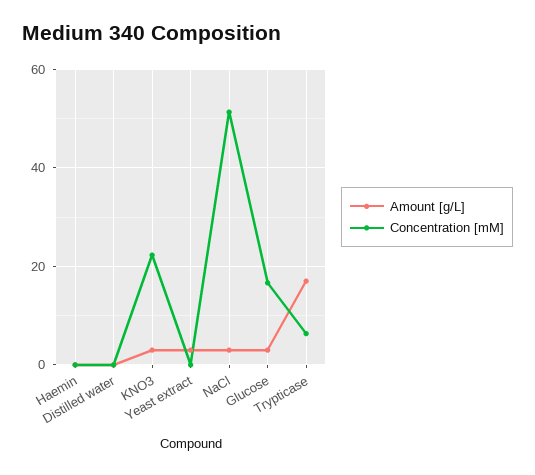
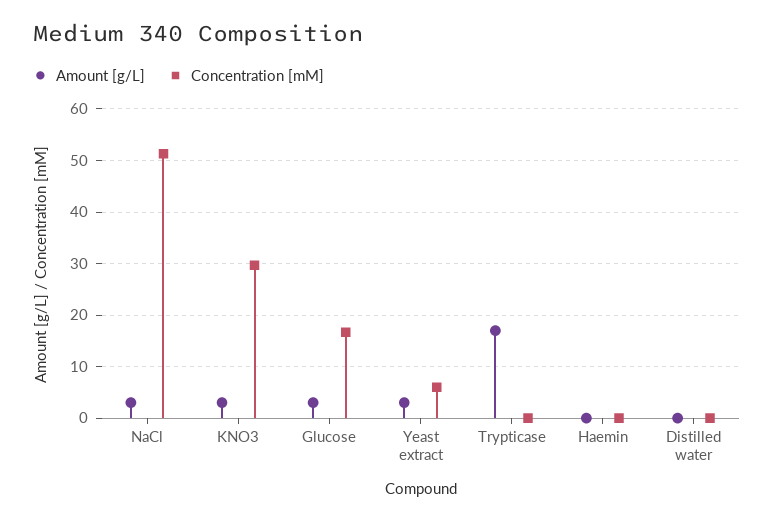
Concentration [mM], KNO3: 22 -> 30
Concentration [mM], Yeast extract: 0 -> 6
Concentration [mM], Trypticase: 6 -> 0

